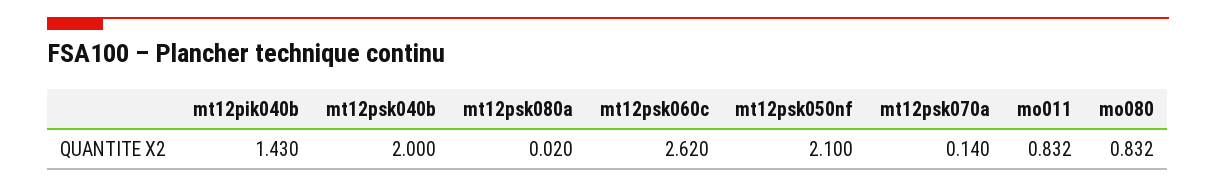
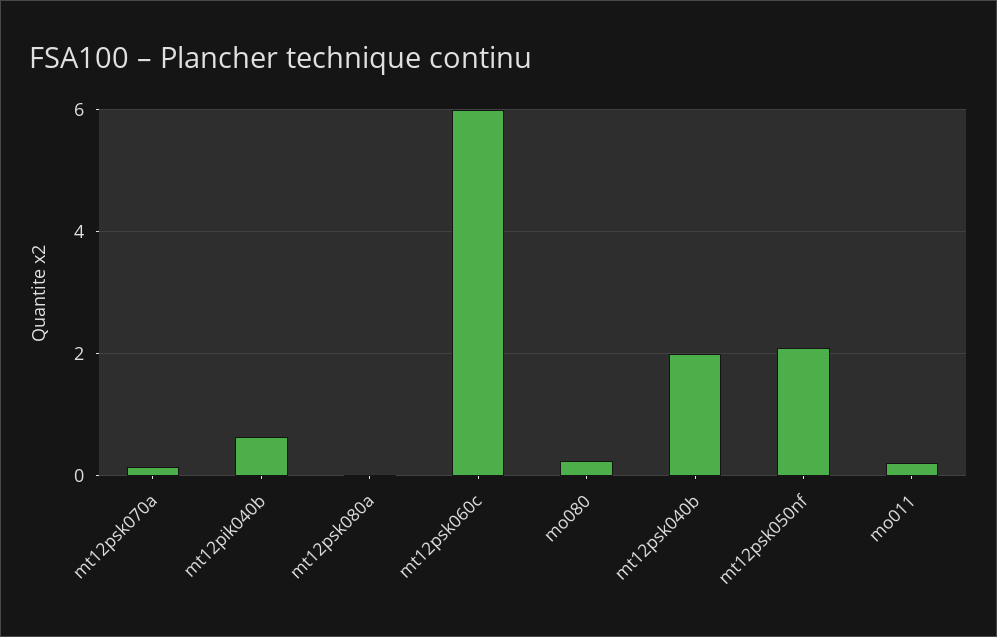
mt12pik040b: 1.43 -> 0.6
mt12psk060c: 2.62 -> 6
mo011: 0.832 -> 0.2
mo080: 0.832 -> 0.2

